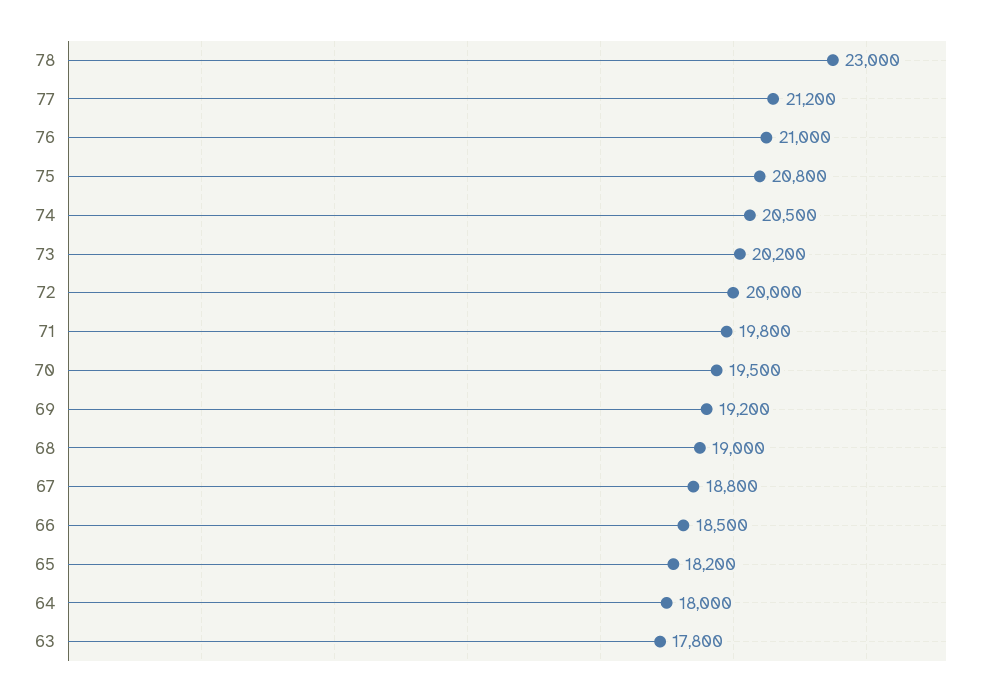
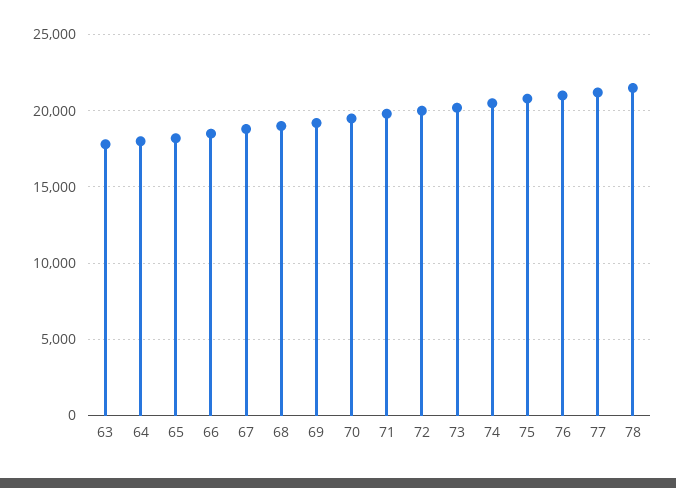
78: 23000 -> 21500

